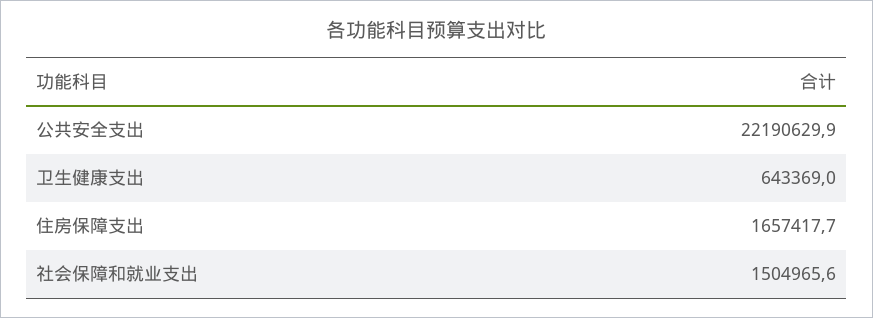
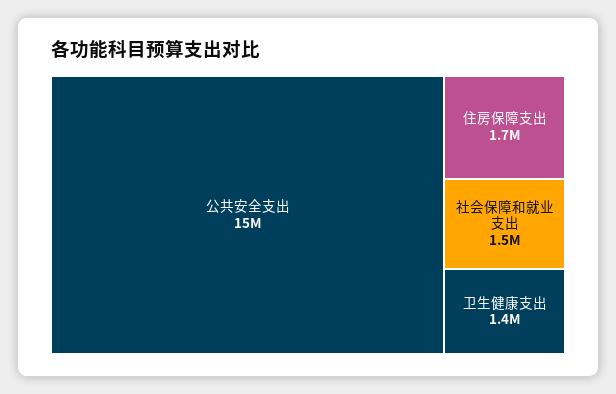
公共安全支出: 22190629.9 -> 15000000
卫生健康支出: 643369 -> 1400000

